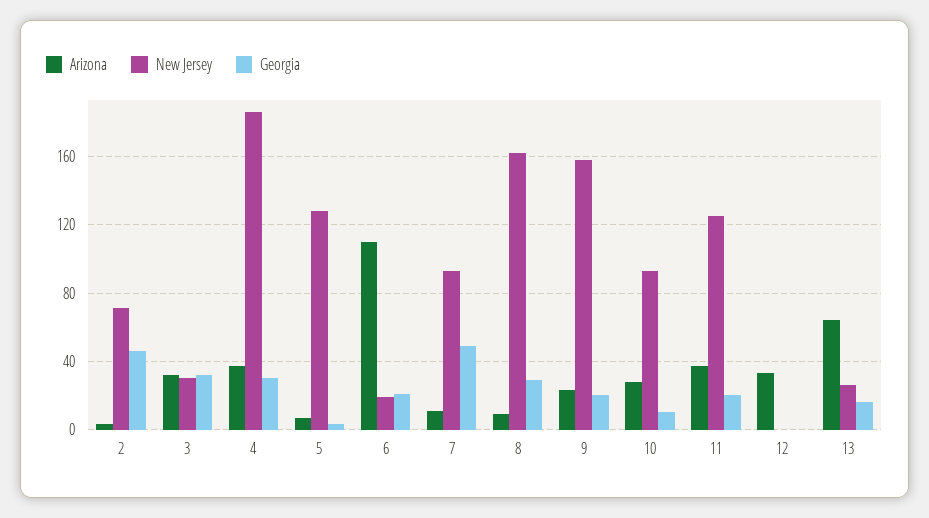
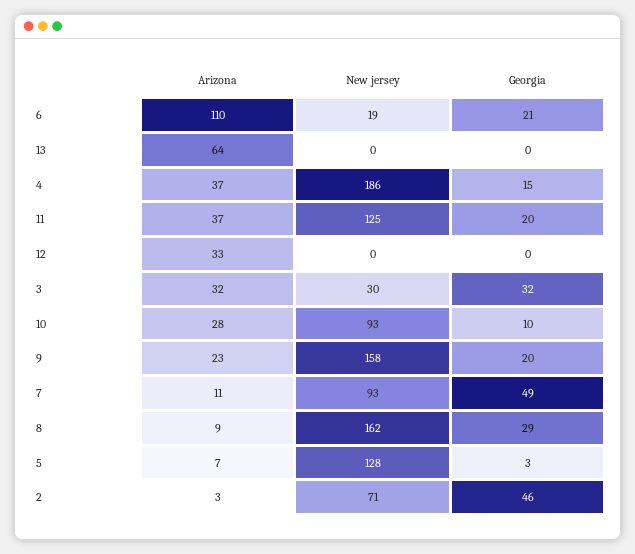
Georgia, 4: 30 -> 15
New Jersey, 13: 25 -> 0
Georgia, 13: 15 -> 0

